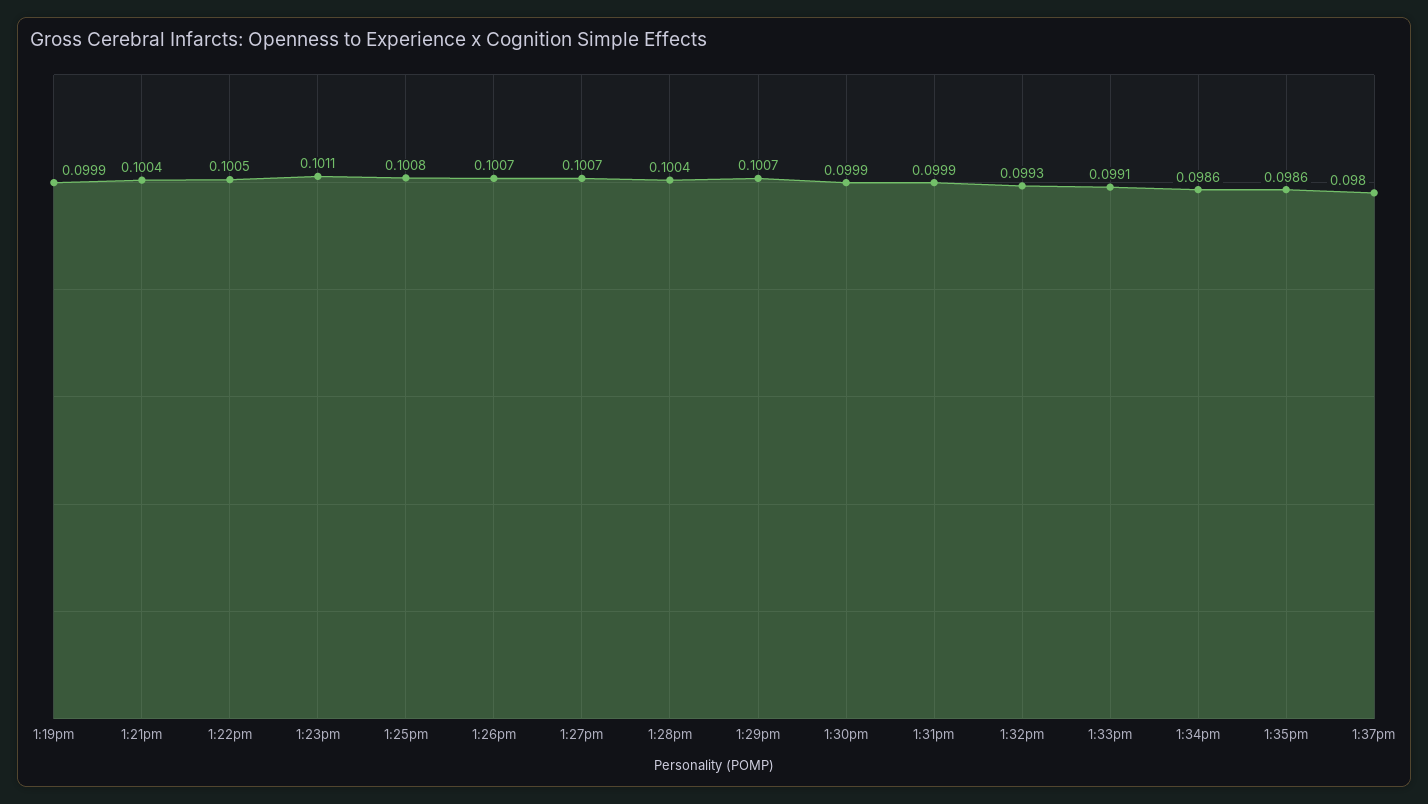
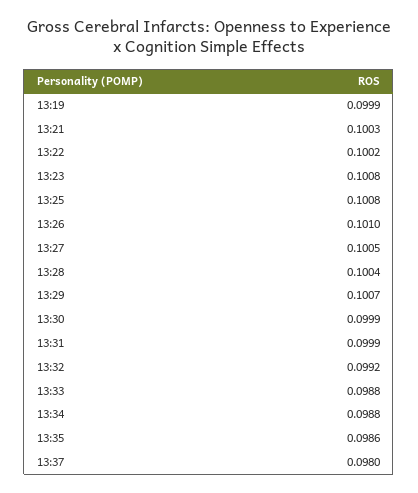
1:21pm: 0.1004 -> 0.1003
1:22pm: 0.1005 -> 0.1002
1:23pm: 0.1011 -> 0.1008
1:26pm: 0.1007 -> 0.101
1:27pm: 0.1007 -> 0.1005
1:32pm: 0.0993 -> 0.0992
1:33pm: 0.0991 -> 0.0988
1:34pm: 0.0986 -> 0.0988

